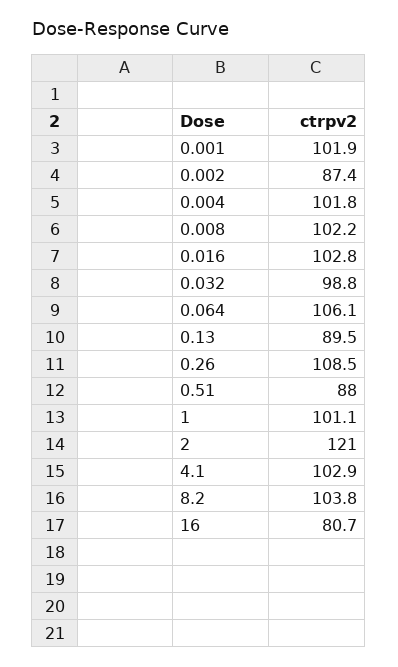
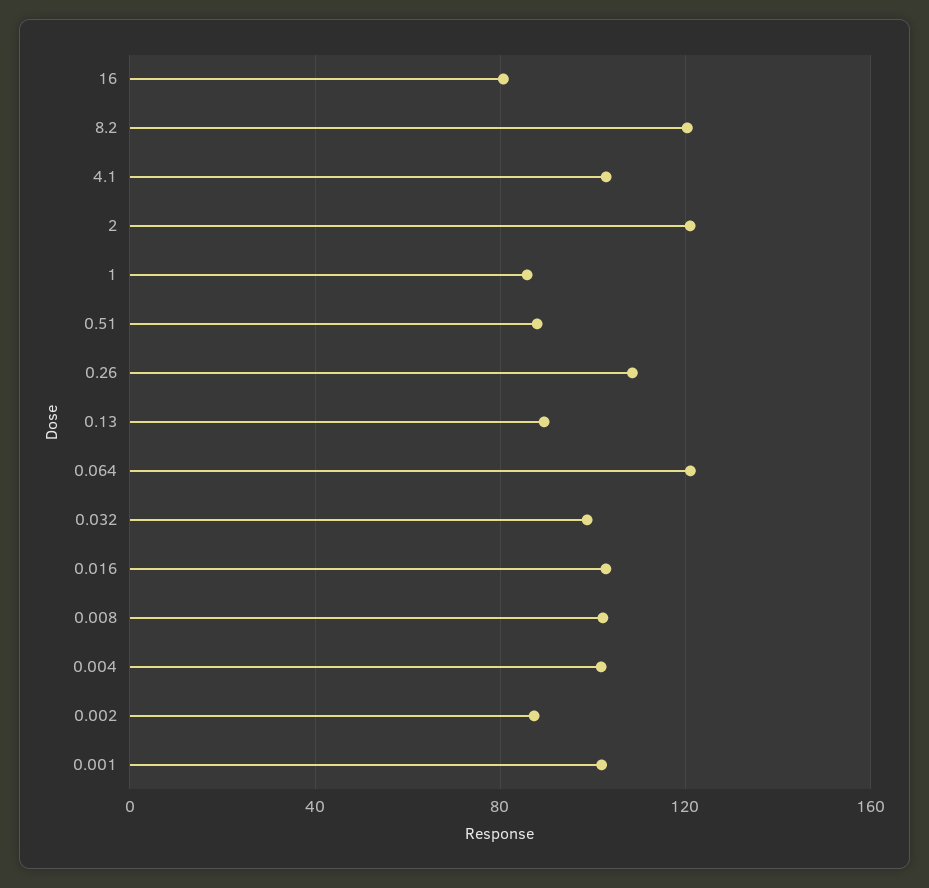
0.064: 106.1 -> 120
1: 101.1 -> 85
8.2: 103.8 -> 120

